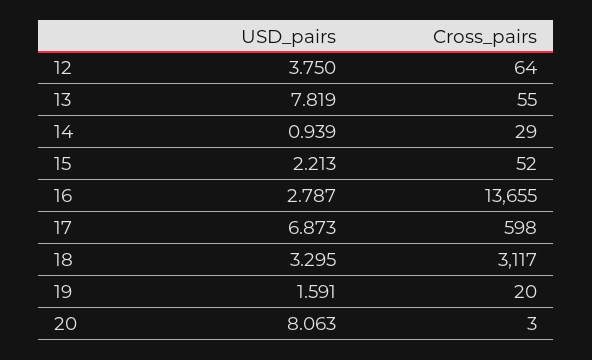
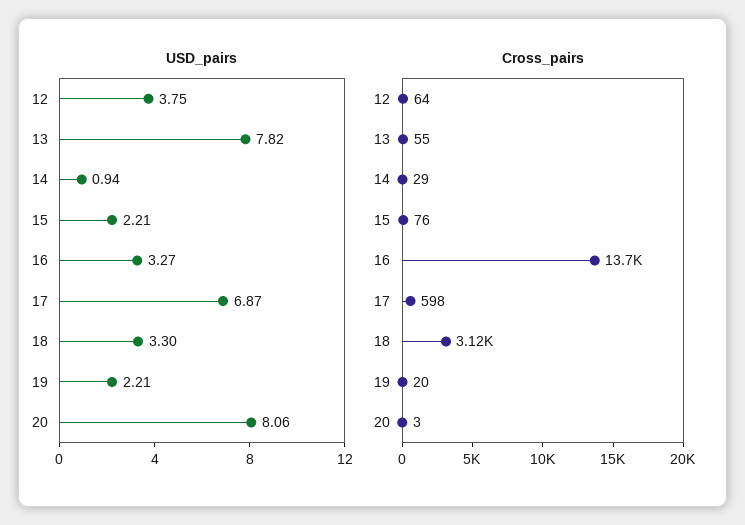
Cross_pairs, 15: 52 -> 76
USD_pairs, 16: 2.787 -> 3.27
USD_pairs, 19: 1.591 -> 2.21

